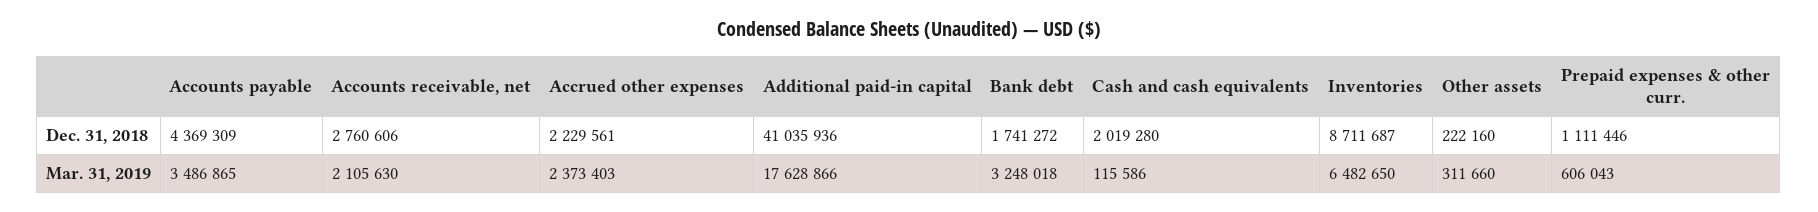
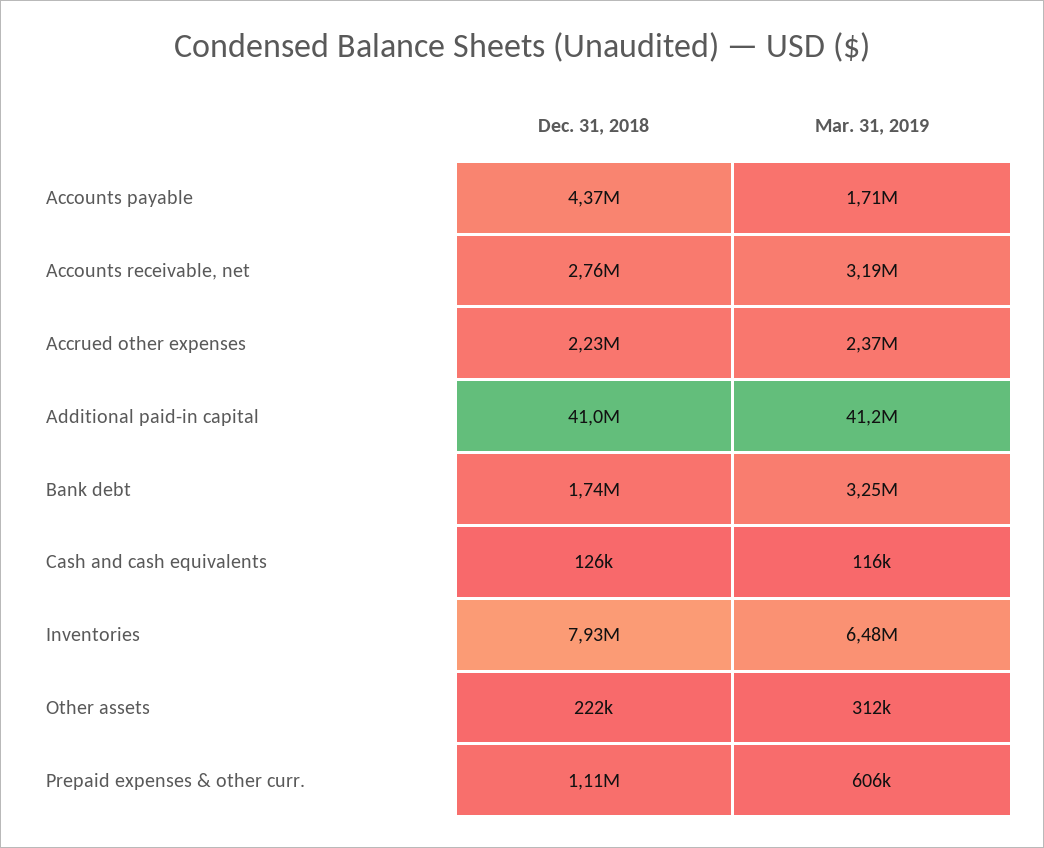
Cash and cash equivalents, Dec. 31, 2018: 2019280 -> 126000
Inventories, Dec. 31, 2018: 8711687 -> 7930000
Accounts payable, Mar. 31, 2019: 3486865 -> 1710000
Accounts receivable, net, Mar. 31, 2019: 2105630 -> 3190000
Additional paid-in capital, Mar. 31, 2019: 17628866 -> 41200000

